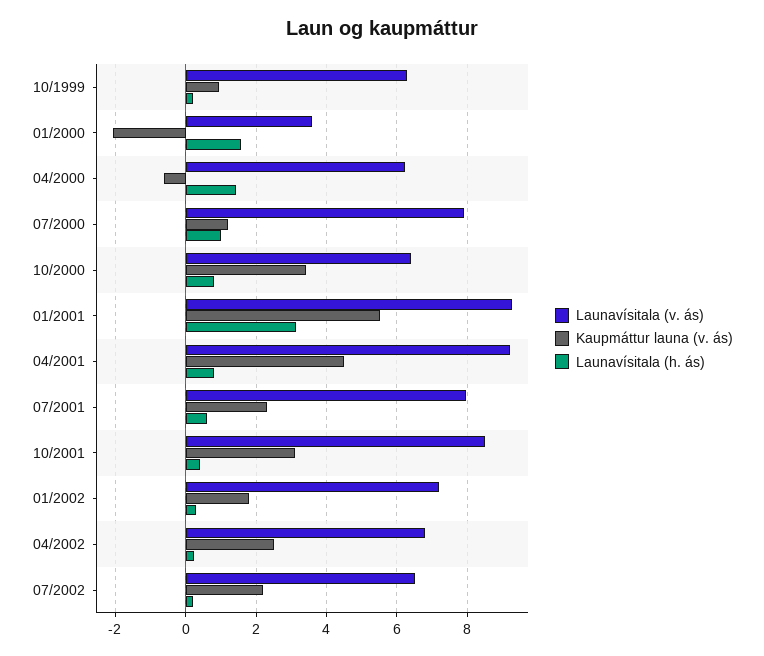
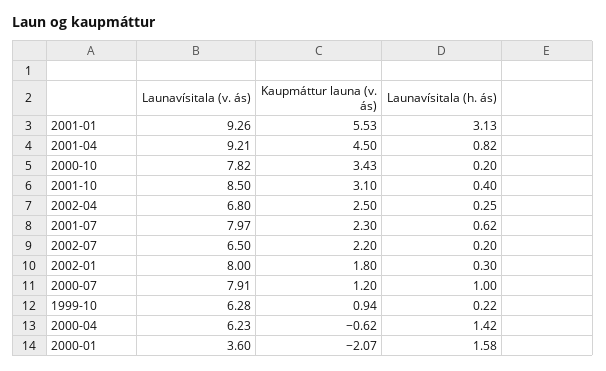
Launavísitala (v. ás), 10/2000: 6.4 -> 7.82
Launavísitala (h. ás), 10/2000: 0.8 -> 0.2
Launavísitala (v. ás), 01/2002: 7.2 -> 8

